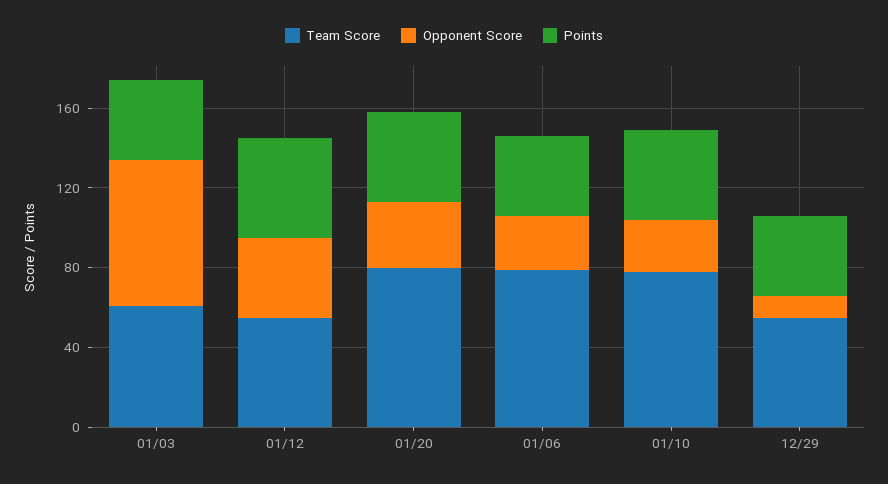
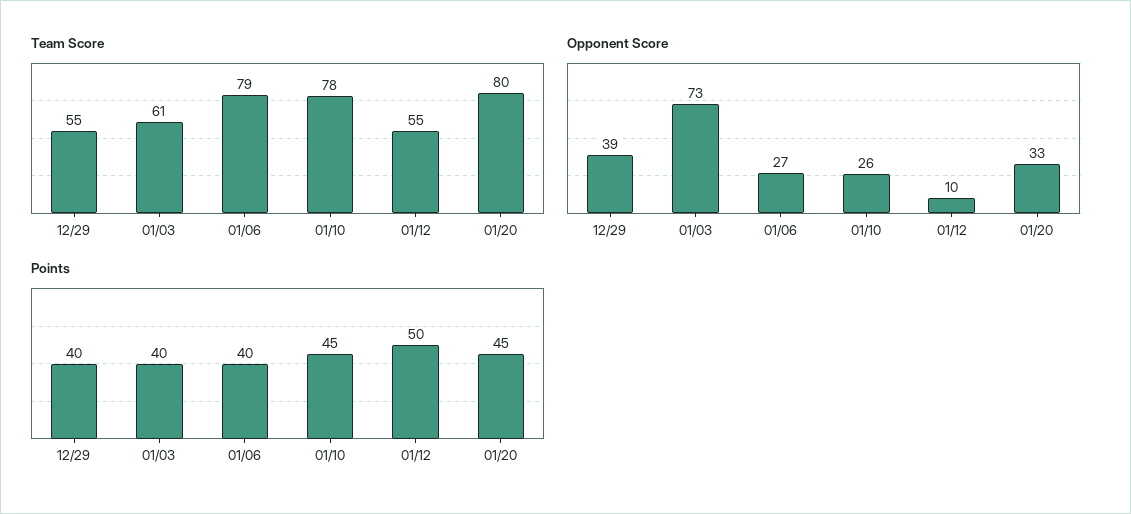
Opponent Score, 01/12: 40 -> 10
Opponent Score, 12/29: 10 -> 39

